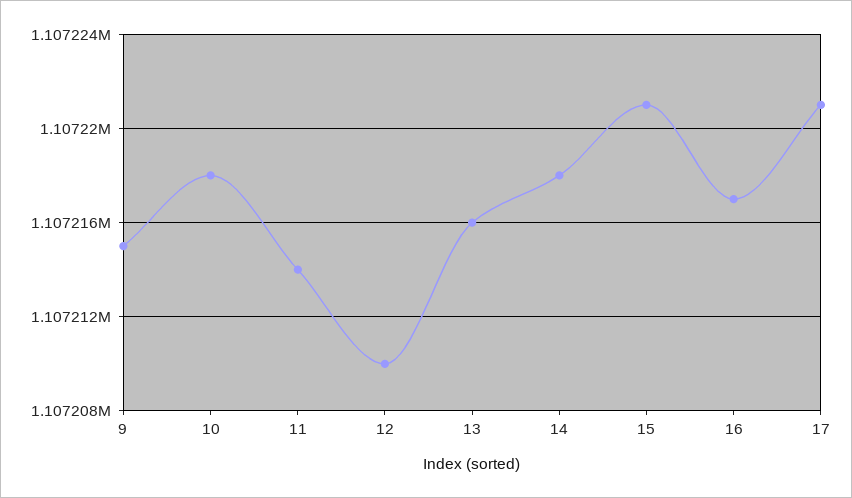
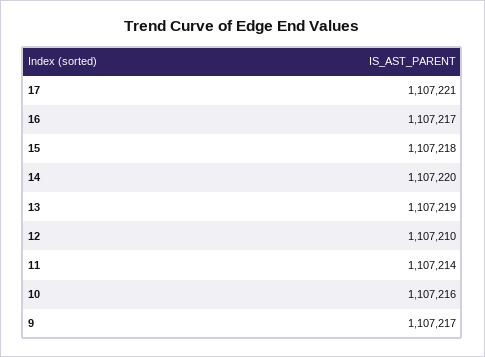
9: 1107215 -> 1107217
10: 1107218 -> 1107216
13: 1107216 -> 1107219
14: 1107218 -> 1107220
15: 1107221 -> 1107218

